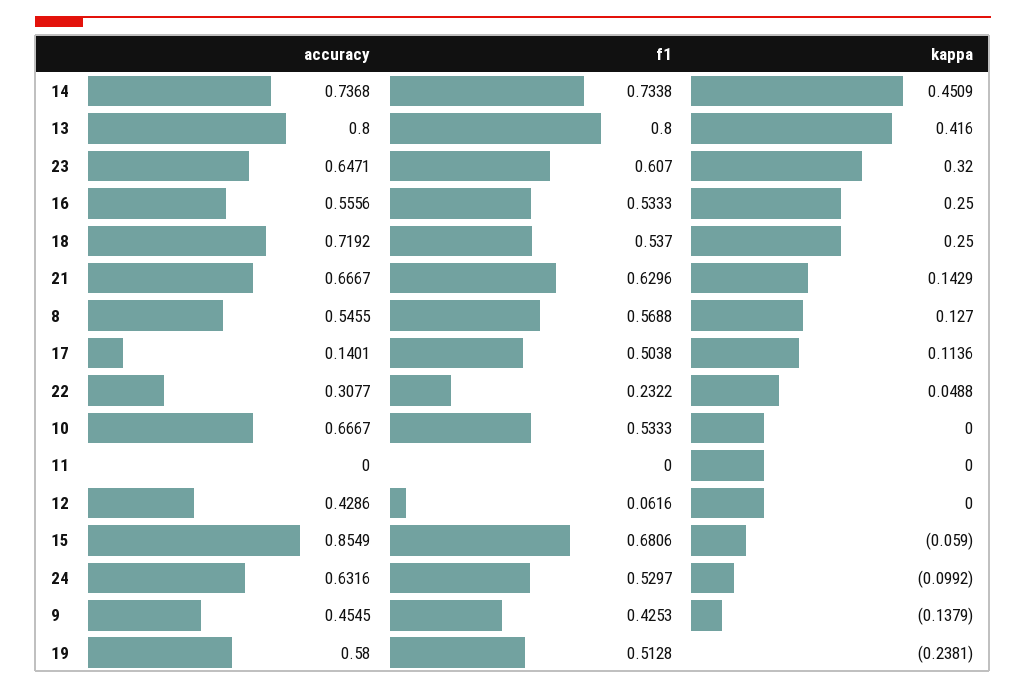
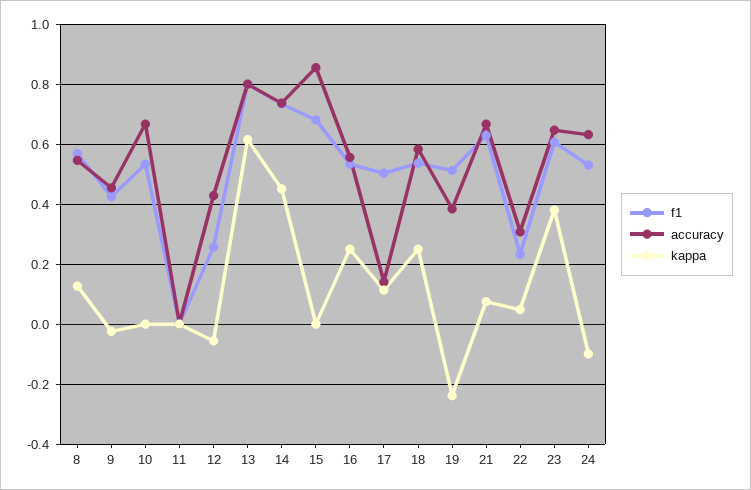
kappa, 13: 0.416 -> 0.62
kappa, 23: 0.32 -> 0.38
accuracy, 18: 0.7192 -> 0.58
kappa, 21: 0.1429 -> 0.08
f1, 12: 0.0616 -> 0.26
kappa, 12: 0 -> -0.06
kappa, 15: -0.059 -> 0
kappa, 9: -0.1379 -> -0.02
accuracy, 19: 0.58 -> 0.38

